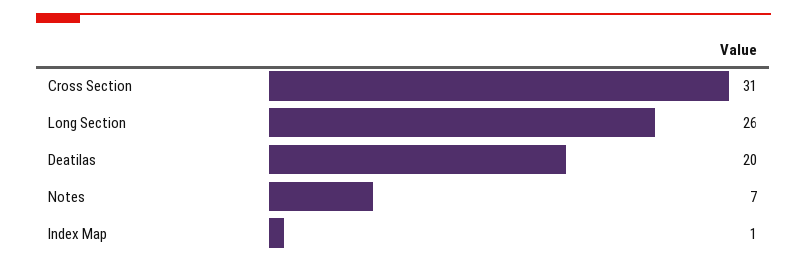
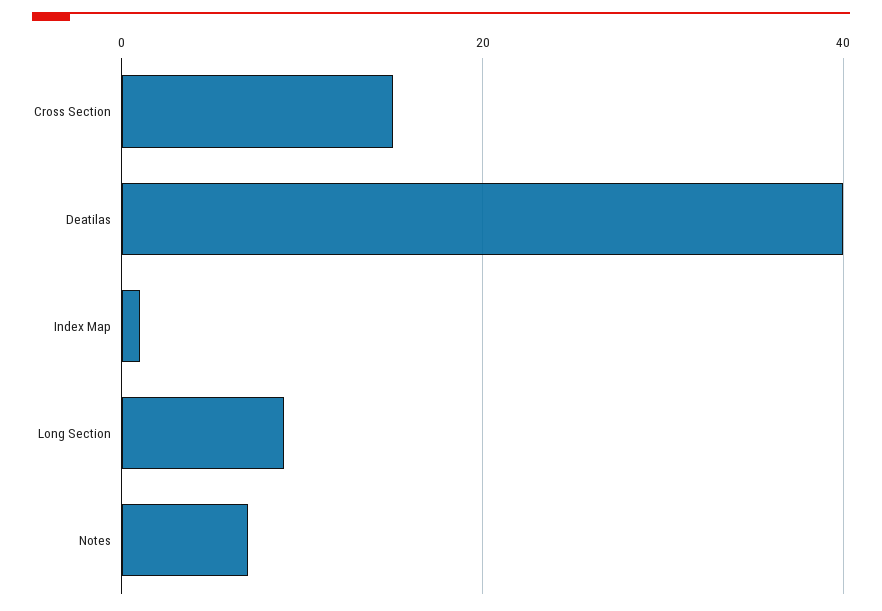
Cross Section: 31 -> 15
Long Section: 26 -> 10
Deatilas: 20 -> 40

